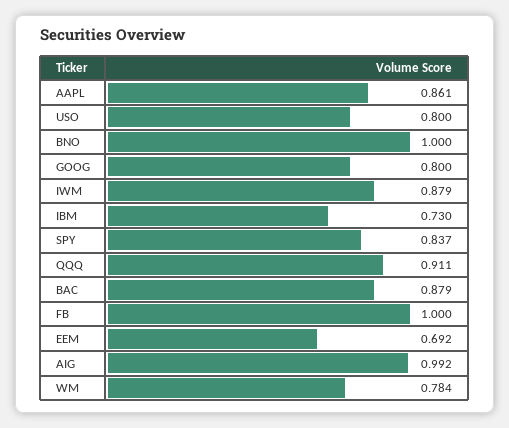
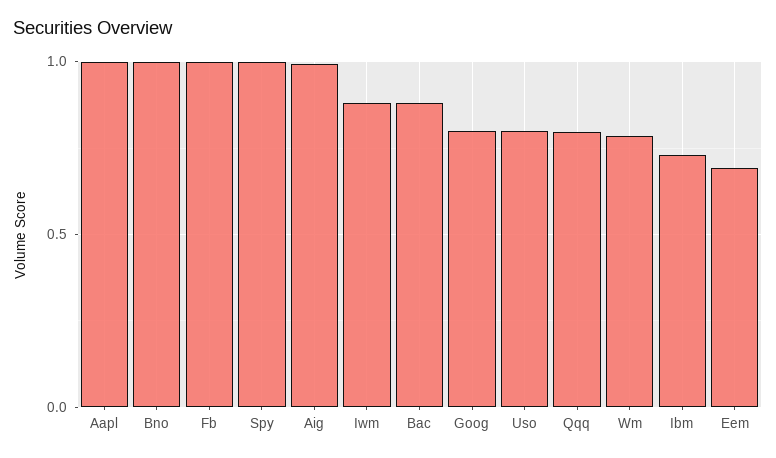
AAPL: 0.861 -> 1
SPY: 0.837 -> 1
QQQ: 0.911 -> 0.8

